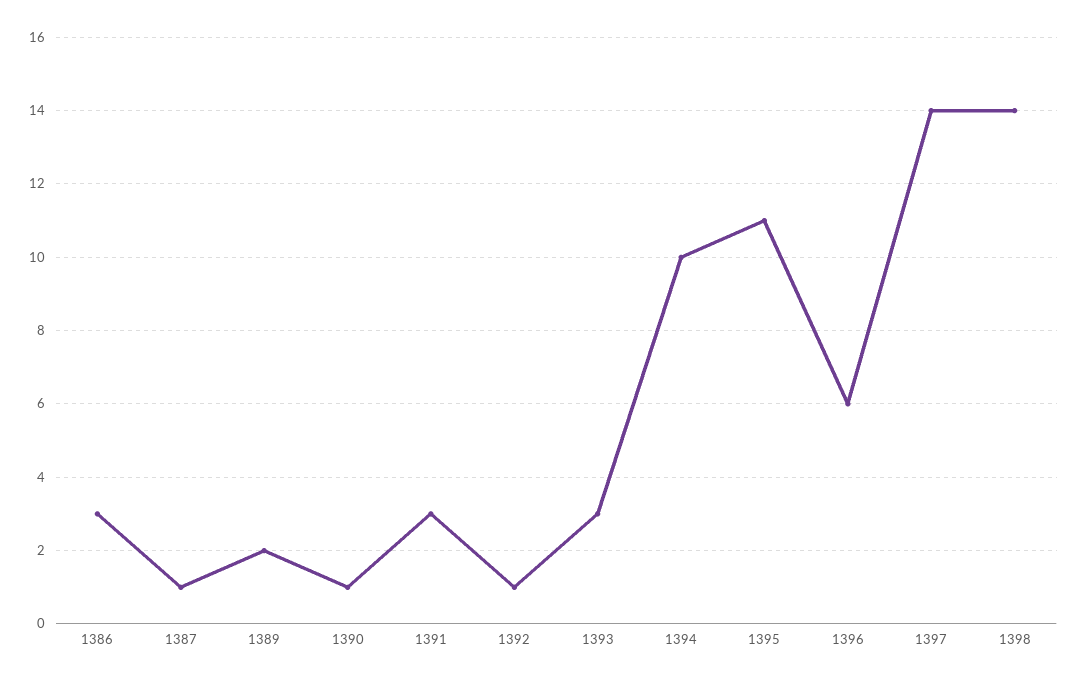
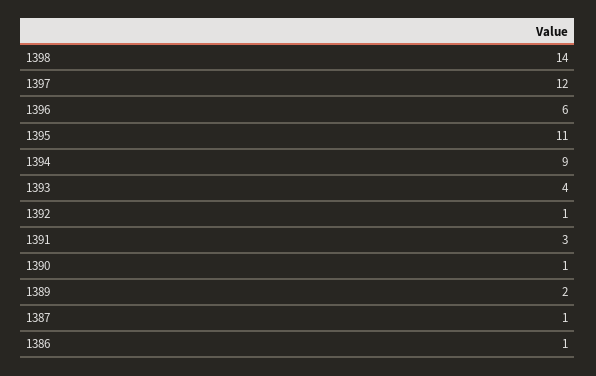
1386: 3 -> 1
1393: 3 -> 4
1394: 10 -> 9
1397: 14 -> 12

